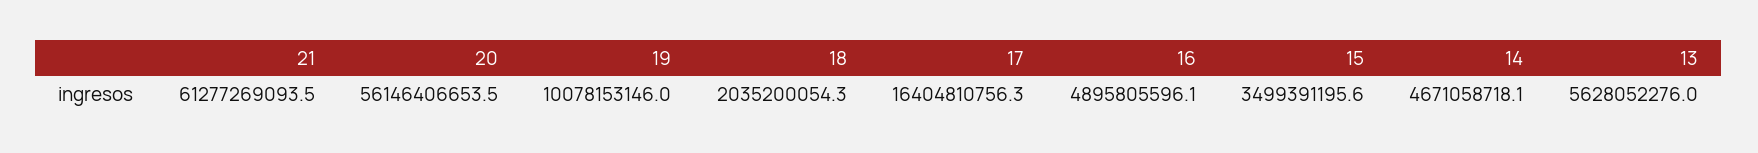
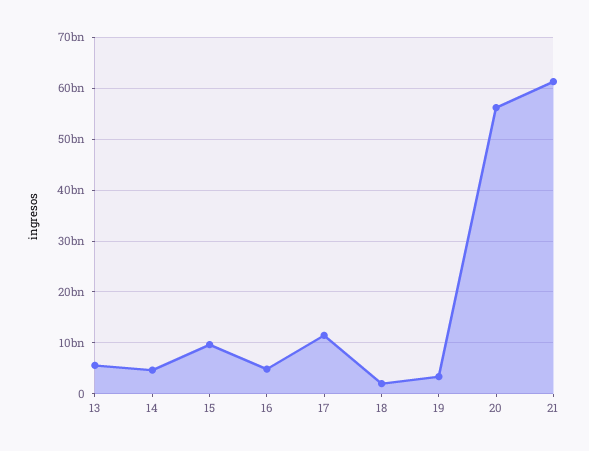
19: 10078153146 -> 4000000000
17: 16404810756.3 -> 12000000000
15: 3499391195.6 -> 10000000000

